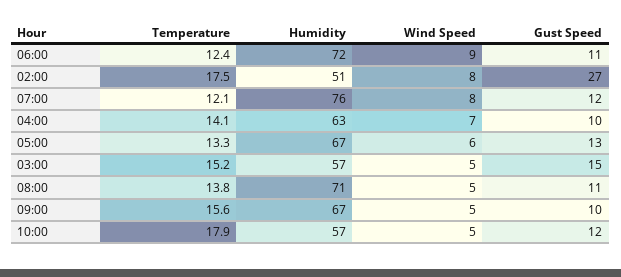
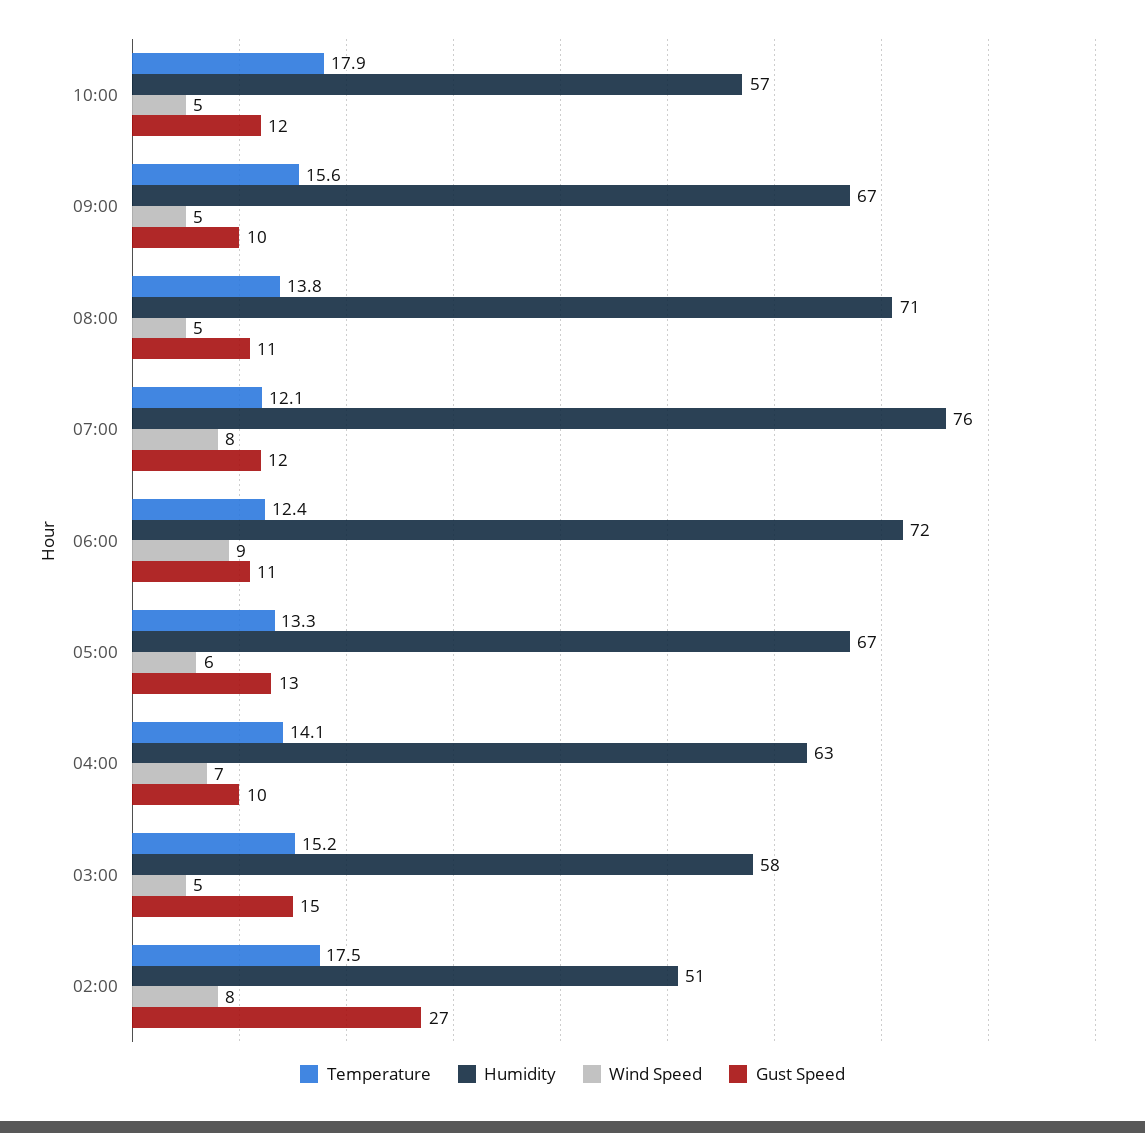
Humidity, 03:00: 57 -> 58

